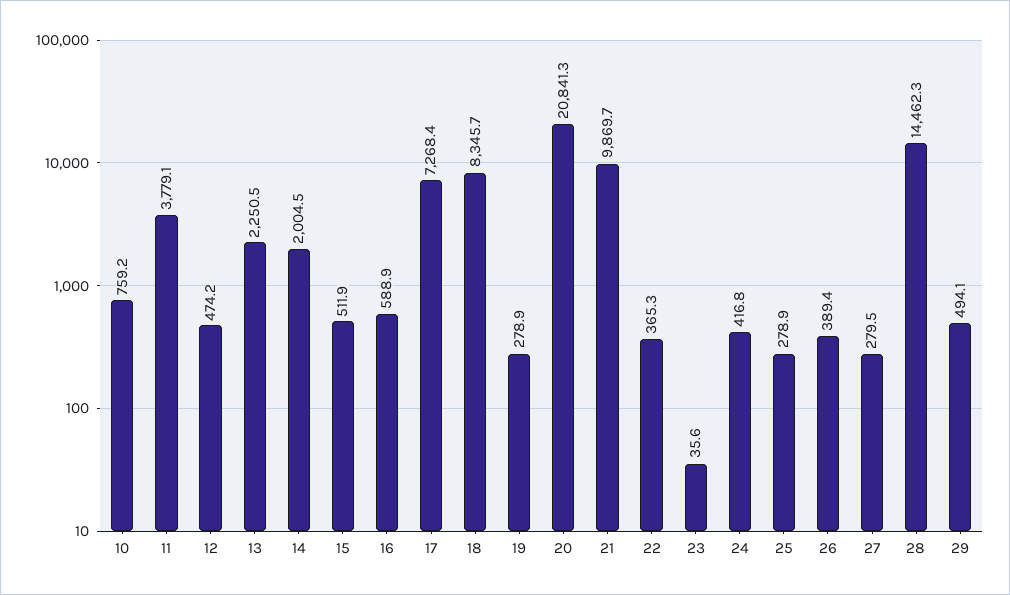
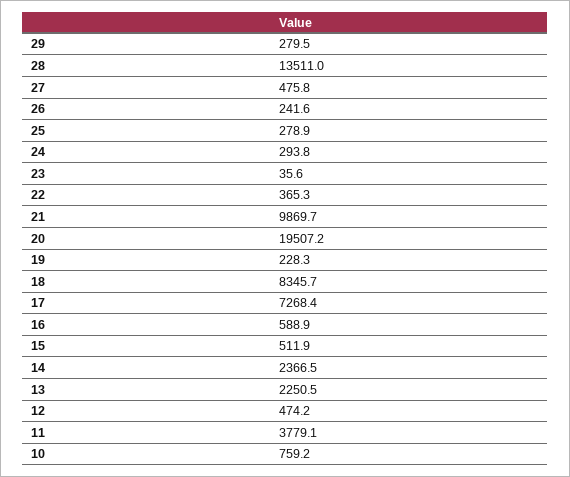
14: 2004.5 -> 2366.5
19: 278.9 -> 228.3
20: 20841.3 -> 19507.2
24: 416.8 -> 293.8
26: 389.4 -> 241.6
27: 279.5 -> 475.8
28: 14462.3 -> 13511
29: 494.1 -> 279.5

